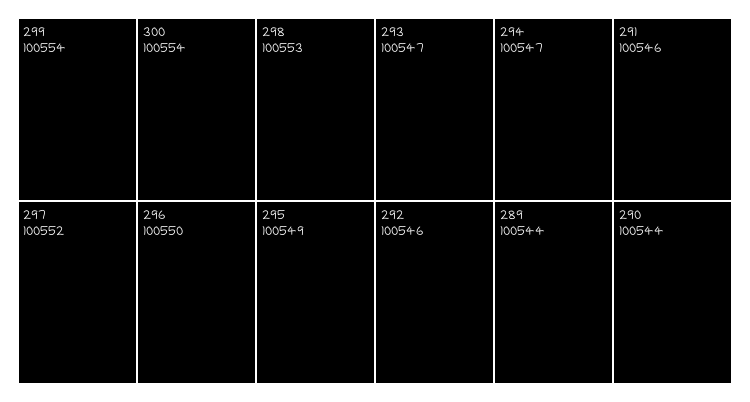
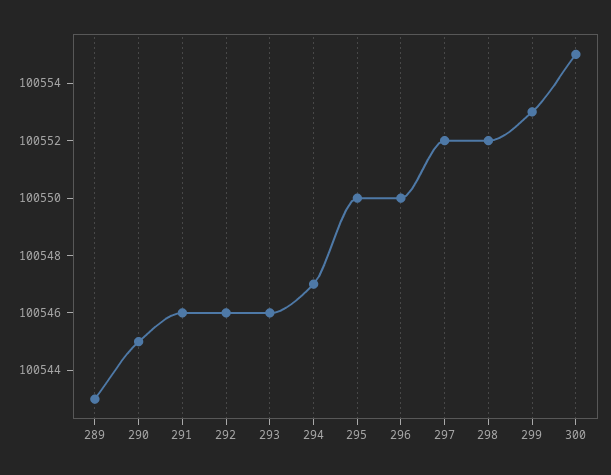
299: 100554 -> 100553
300: 100554 -> 100555
298: 100553 -> 100552
295: 100549 -> 100550
293: 100547 -> 100546
289: 100544 -> 100543
290: 100544 -> 100545

